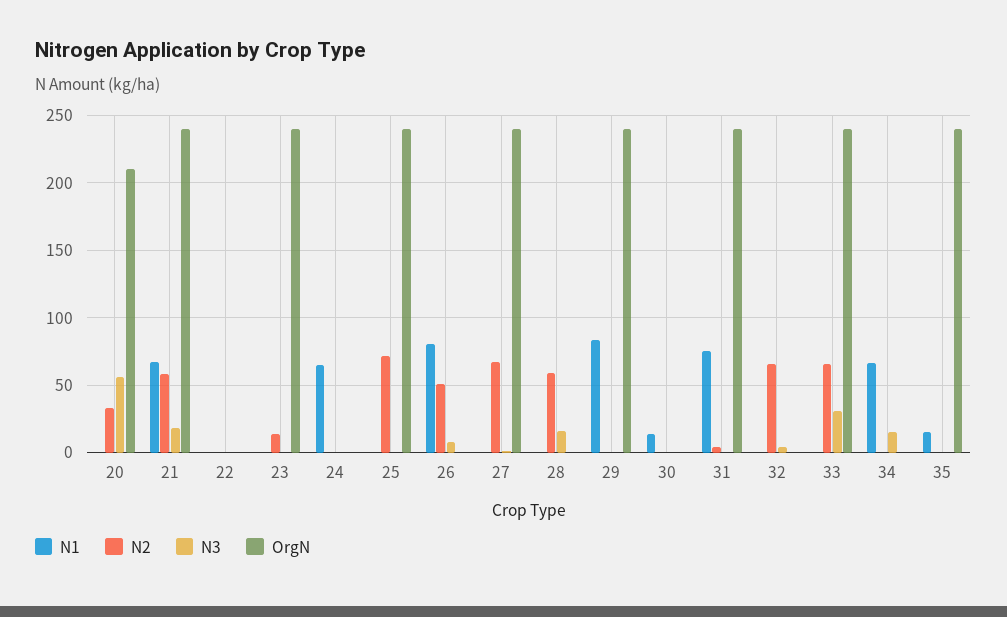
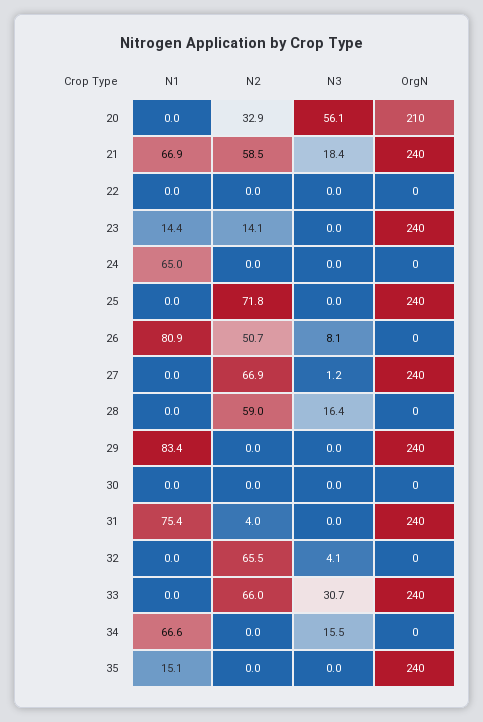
N1, 23: 0 -> 14.4
N1, 30: 15 -> 0

